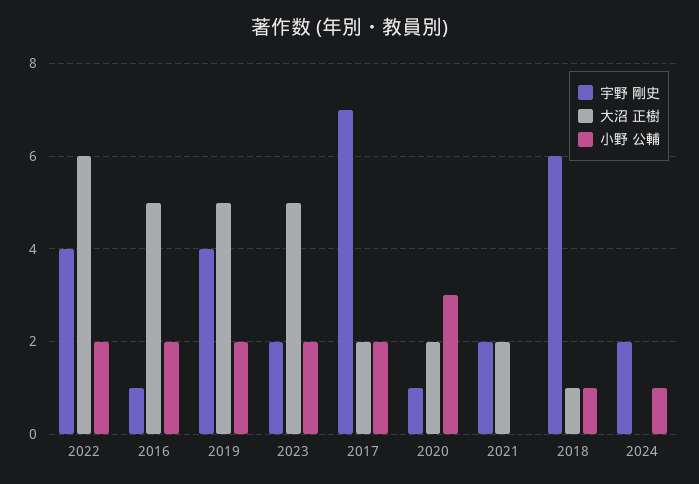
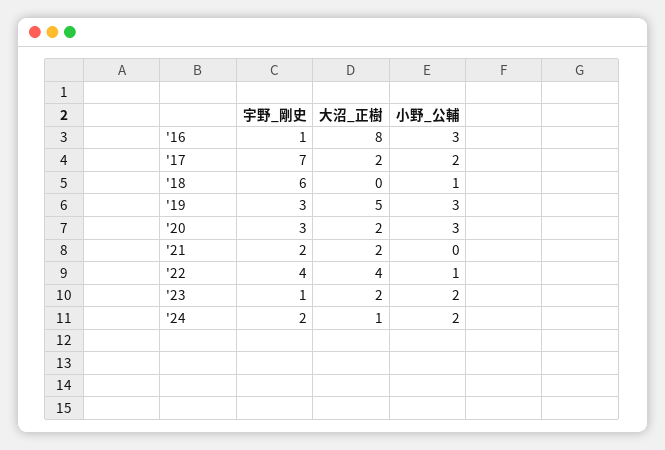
大沼 正樹, 2022: 6 -> 4
小野 公輔, 2022: 2 -> 1
大沼 正樹, 2016: 5 -> 8
小野 公輔, 2016: 2 -> 3
宇野 剛史, 2019: 4 -> 3
小野 公輔, 2019: 2 -> 3
宇野 剛史, 2023: 2 -> 1
大沼 正樹, 2023: 5 -> 2
宇野 剛史, 2020: 1 -> 3
大沼 正樹, 2018: 1 -> 0
大沼 正樹, 2024: 0 -> 1
小野 公輔, 2024: 1 -> 2

